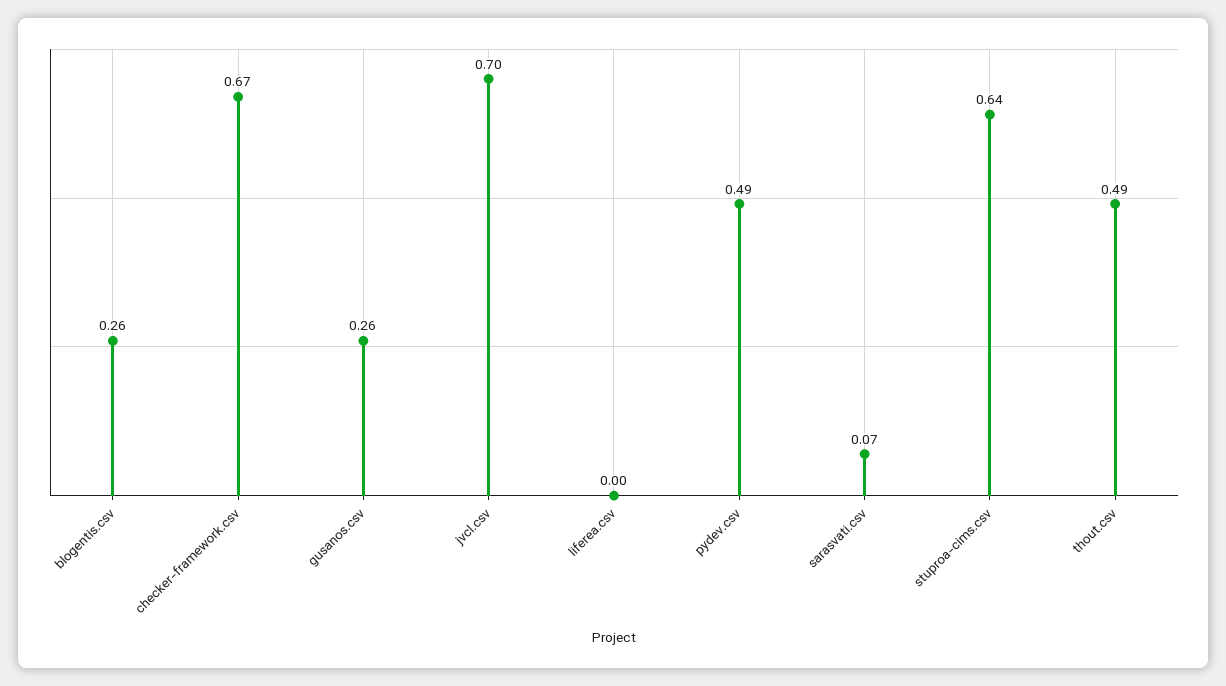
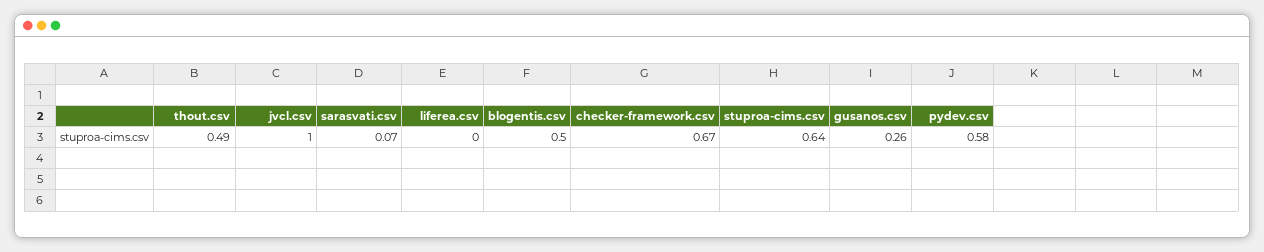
blogentis.csv: 0.26 -> 0.5
jvcl.csv: 0.7 -> 1
pydev.csv: 0.49 -> 0.58

